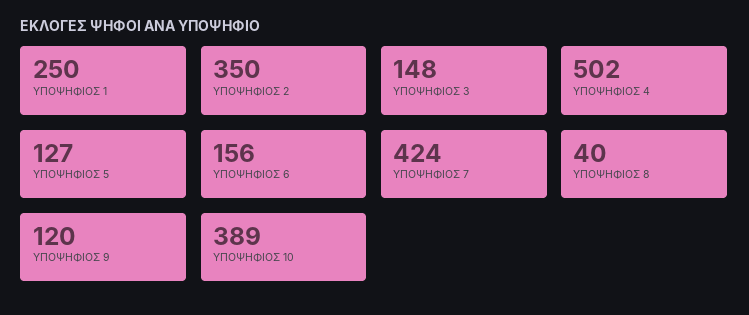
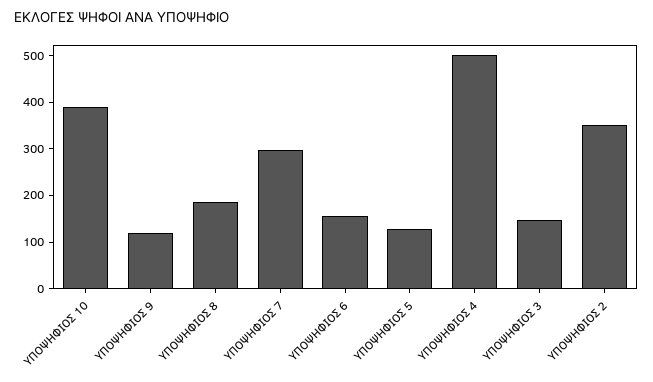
ΥΠΟΨΗΦΙΟΣ 1: 250 -> none
ΥΠΟΨΗΦΙΟΣ 7: 424 -> 300
ΥΠΟΨΗΦΙΟΣ 8: 40 -> 180

